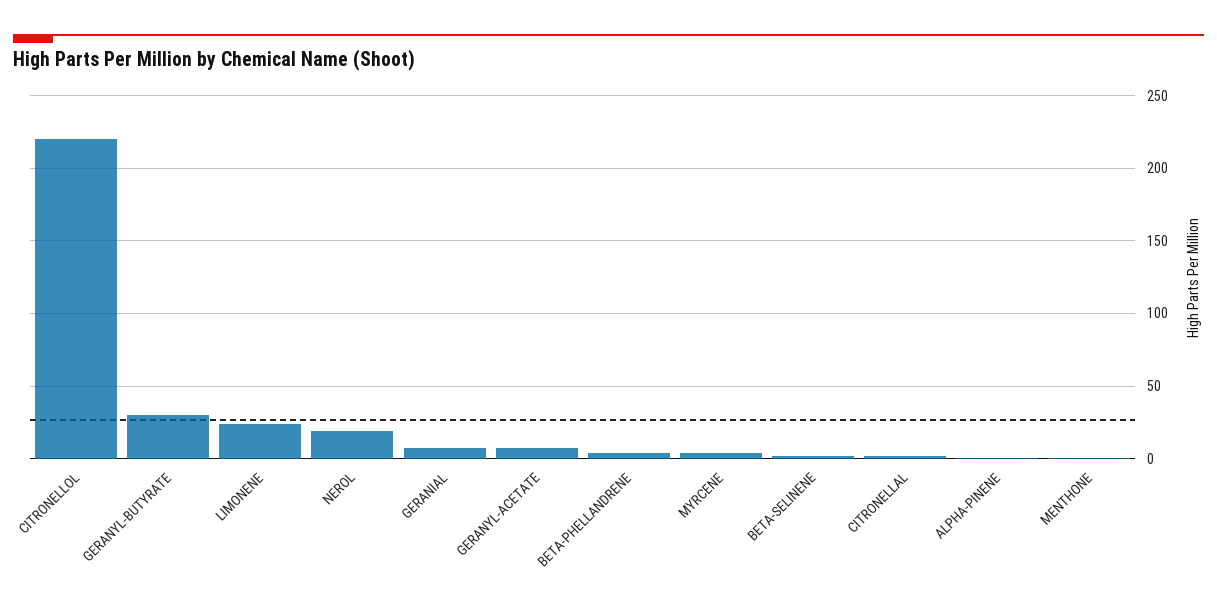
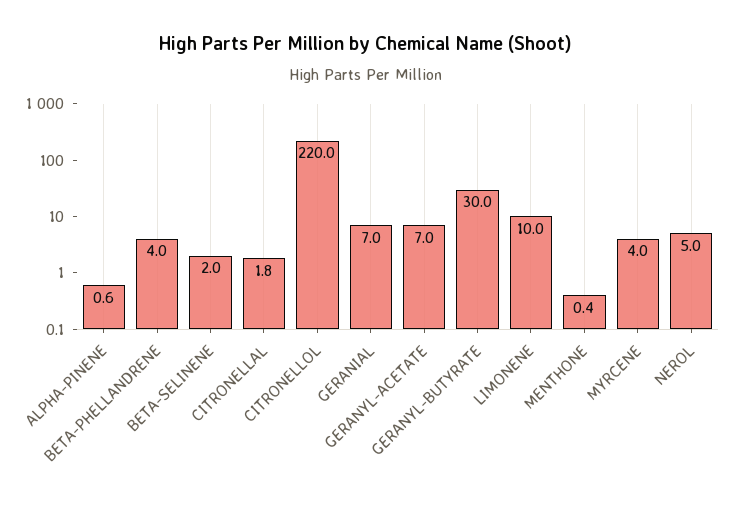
LIMONENE: 25 -> 10
NEROL: 20 -> 5

